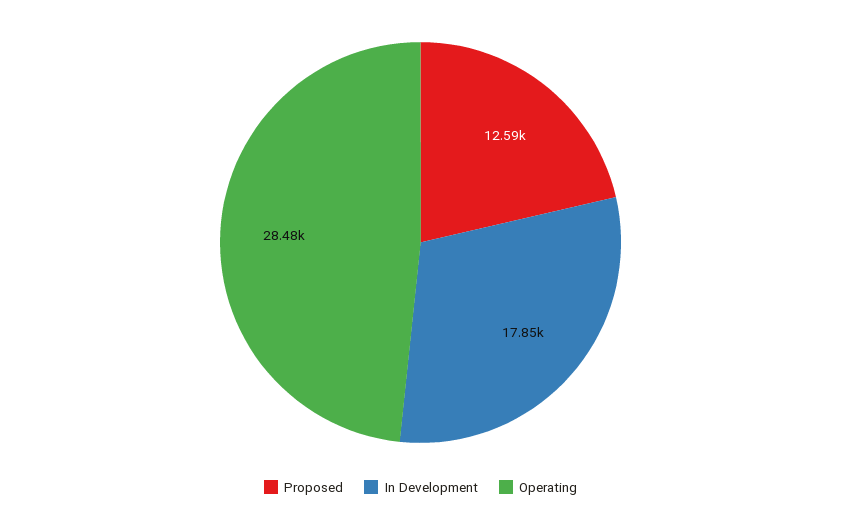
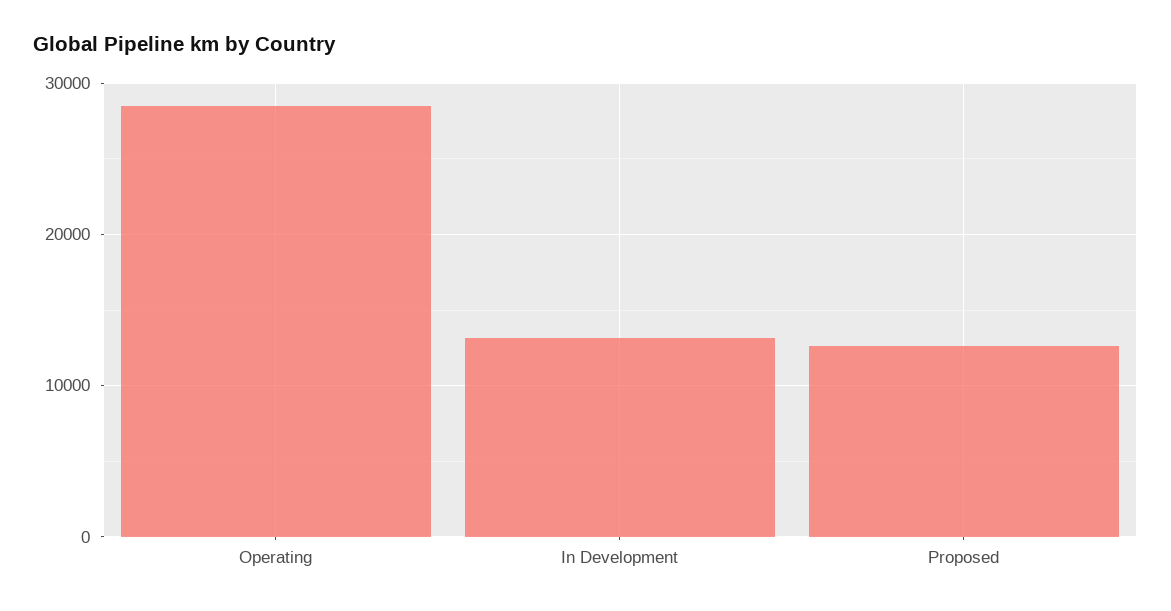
In Development: 17850 -> 13000

